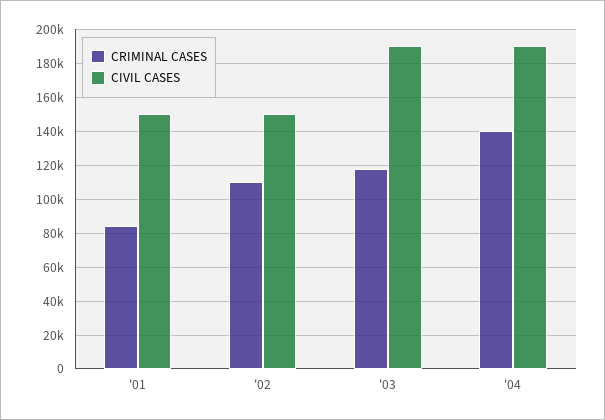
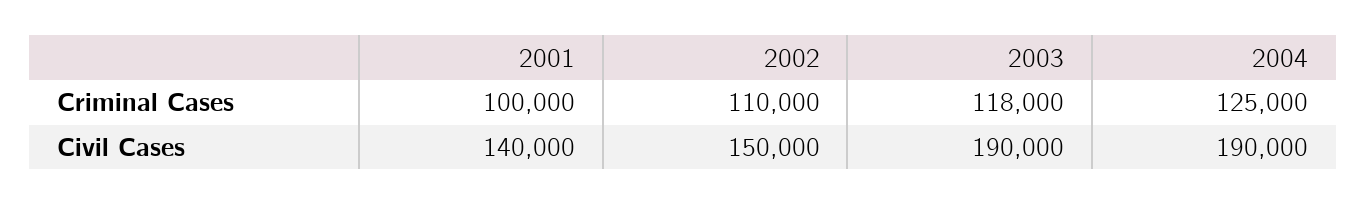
CRIMINAL CASES, '01: 85000 -> 100000
CIVIL CASES, '01: 150000 -> 140000
CRIMINAL CASES, '04: 140000 -> 125000

